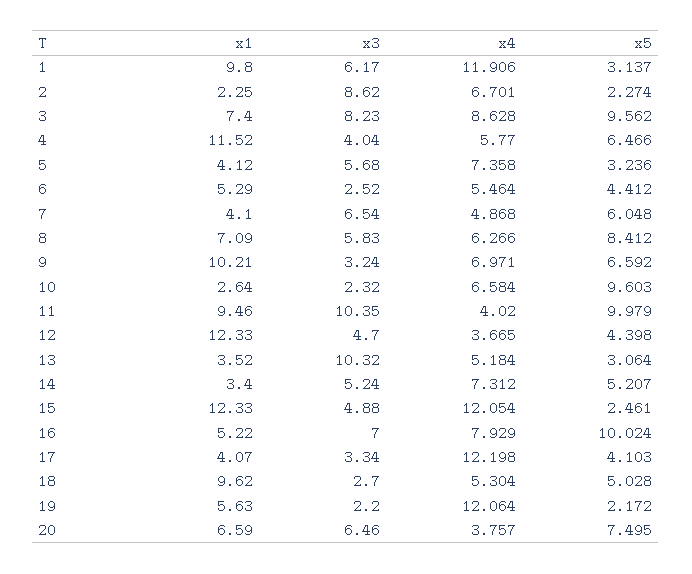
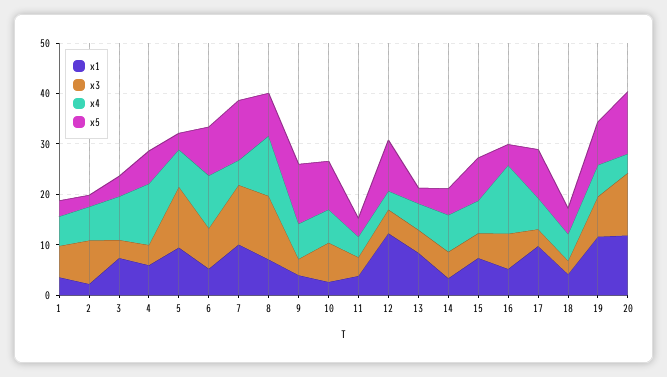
x1, 1: 9.8 -> 4
x4, 1: 11.906 -> 6
x3, 3: 8.23 -> 4
x5, 3: 9.562 -> 4
x1, 4: 11.52 -> 6
x4, 4: 5.77 -> 12
x1, 5: 4.12 -> 10
x3, 5: 5.68 -> 12
x3, 6: 2.52 -> 8
x4, 6: 5.464 -> 10
x5, 6: 4.412 -> 10
x1, 7: 4.1 -> 10
x3, 7: 6.54 -> 12
x5, 7: 6.048 -> 12
x3, 8: 5.83 -> 12
x4, 8: 6.266 -> 12
x1, 9: 10.21 -> 4
x5, 9: 6.592 -> 12
x3, 10: 2.32 -> 8
x1, 11: 9.46 -> 4
x3, 11: 10.35 -> 4
x5, 11: 9.979 -> 4
x5, 12: 4.398 -> 10
x1, 13: 3.52 -> 8
x3, 13: 10.32 -> 4
x1, 15: 12.33 -> 8
x4, 15: 12.054 -> 6
x5, 15: 2.461 -> 8
x4, 16: 7.929 -> 14
x5, 16: 10.024 -> 4
x1, 17: 4.07 -> 10
x4, 17: 12.198 -> 6
x5, 17: 4.103 -> 10
x1, 18: 9.62 -> 4
x1, 19: 5.63 -> 12
x3, 19: 2.2 -> 8
x4, 19: 12.064 -> 6
x5, 19: 2.172 -> 8
x1, 20: 6.59 -> 12
x3, 20: 6.46 -> 12
x5, 20: 7.495 -> 12

